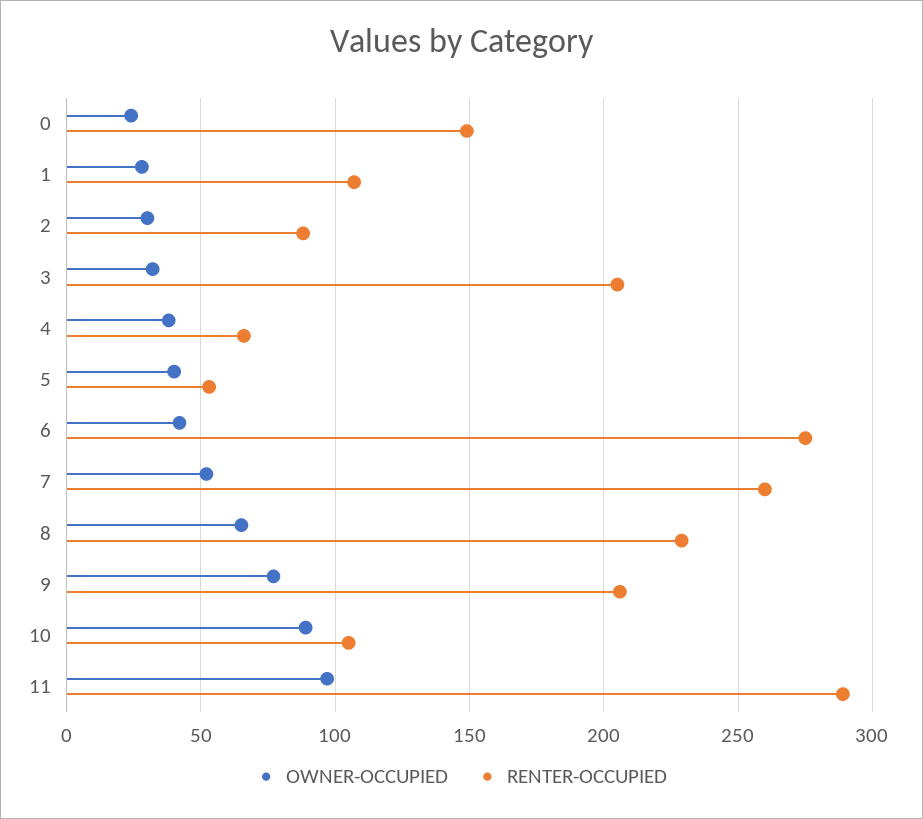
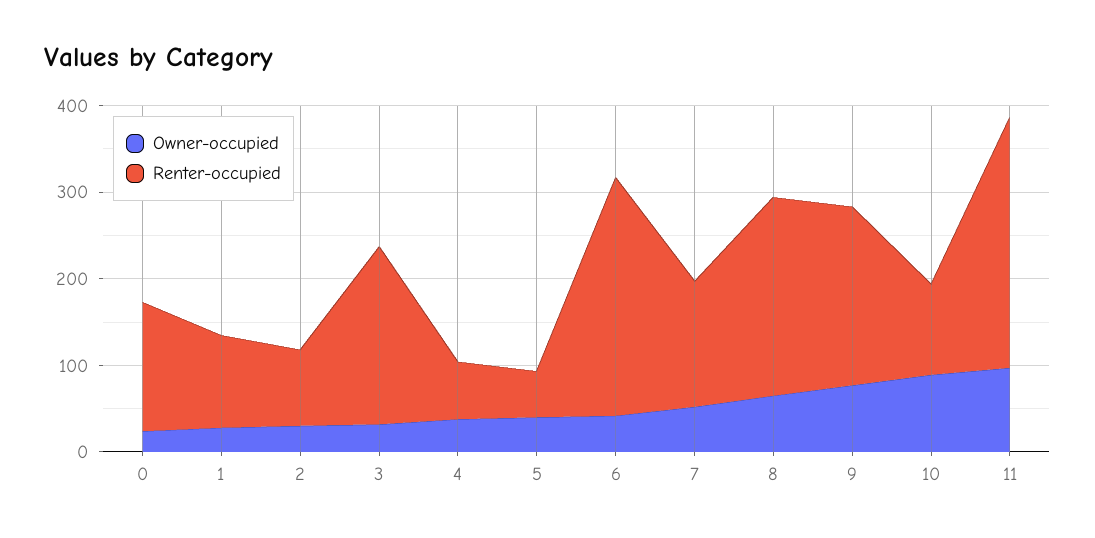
RENTER-OCCUPIED, 7: 260 -> 140

